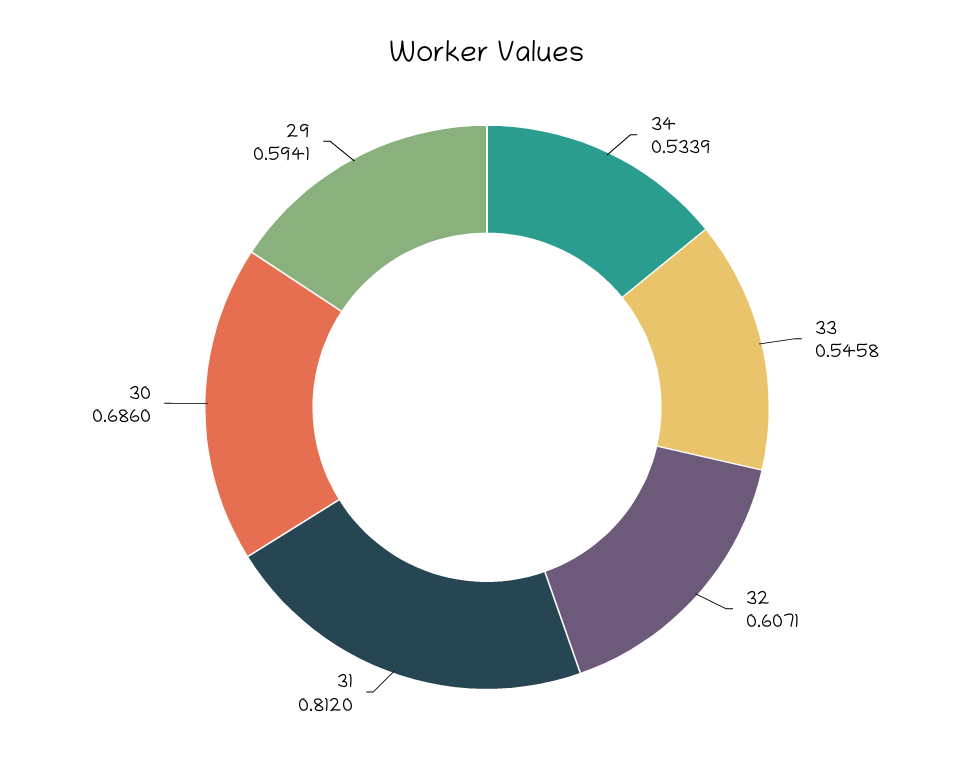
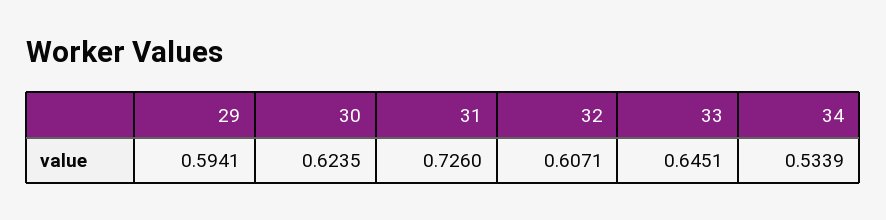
33: 0.5458 -> 0.6451
31: 0.812 -> 0.726
30: 0.686 -> 0.6235

